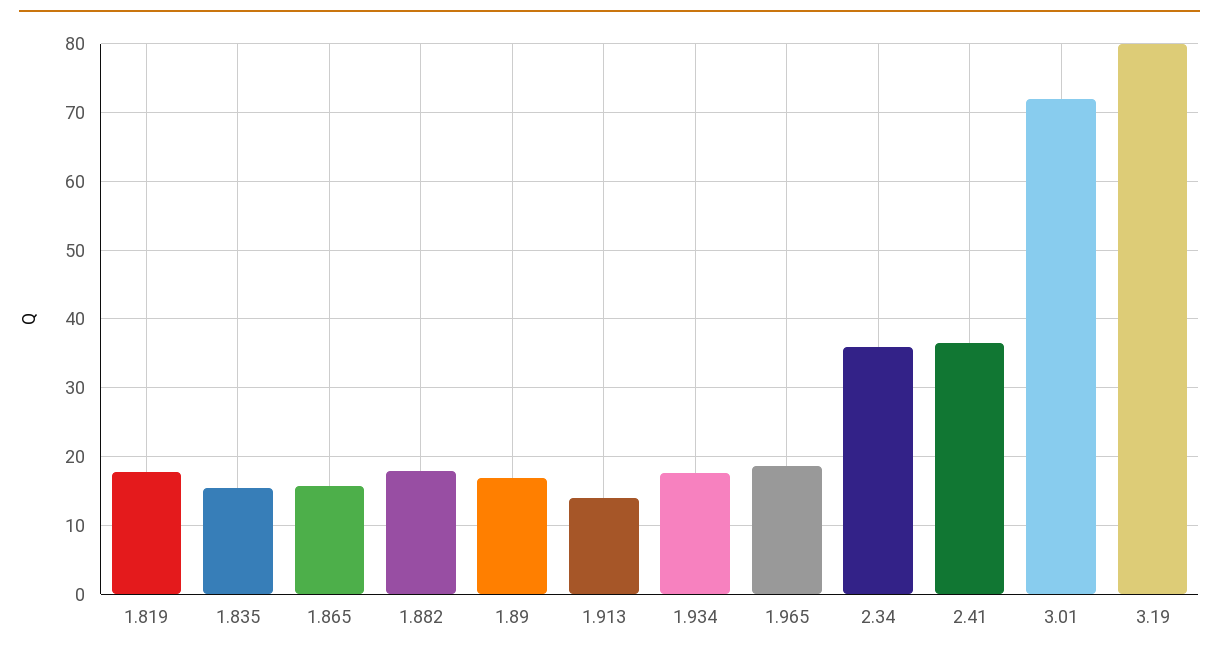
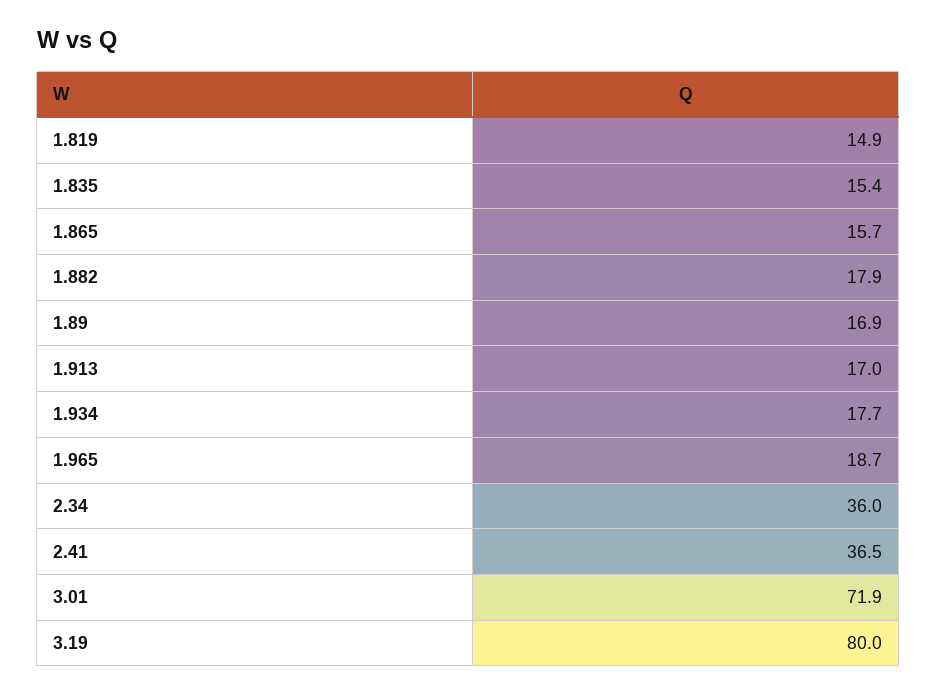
1.819: 18 -> 14.9
1.913: 14 -> 17

